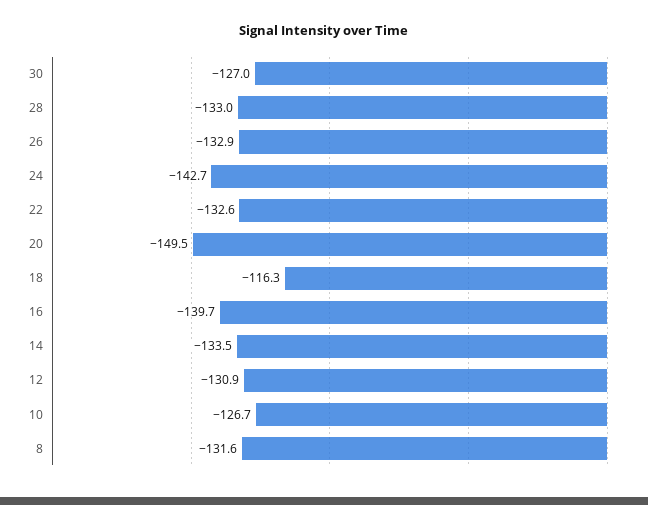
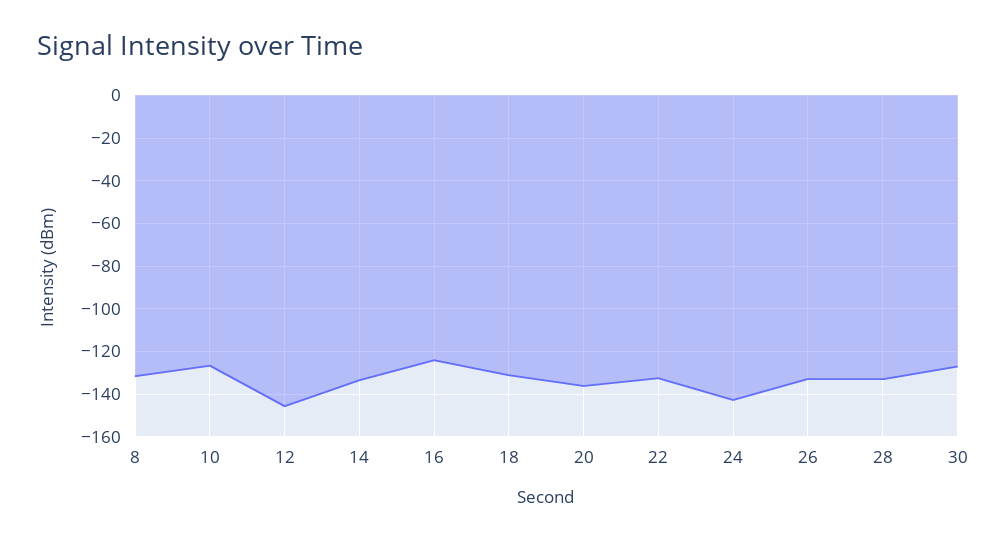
20: -149.5 -> -135
18: -116.3 -> -130
16: -139.7 -> -125
12: -130.9 -> -145

